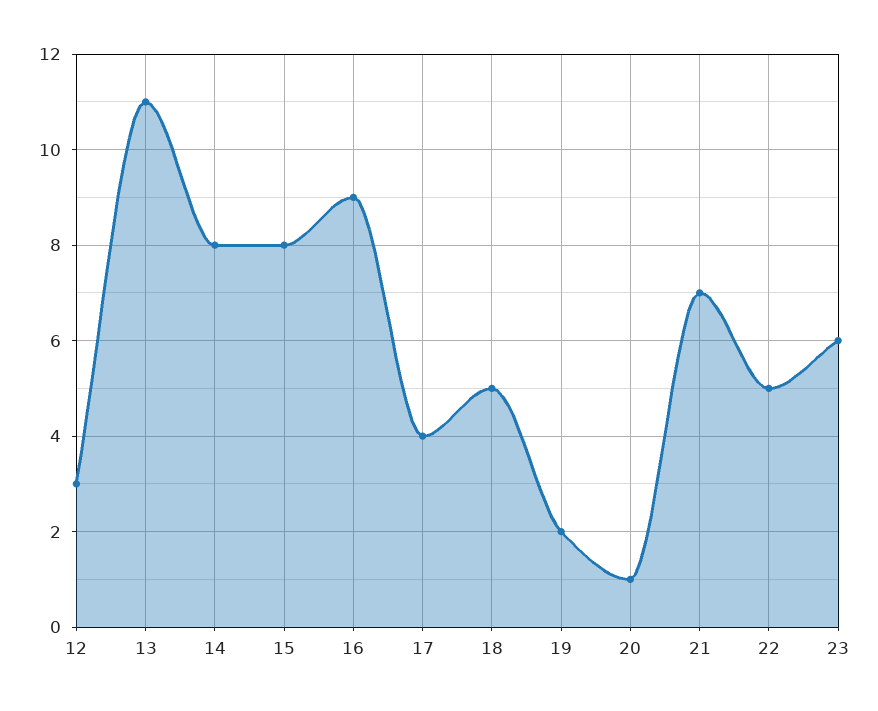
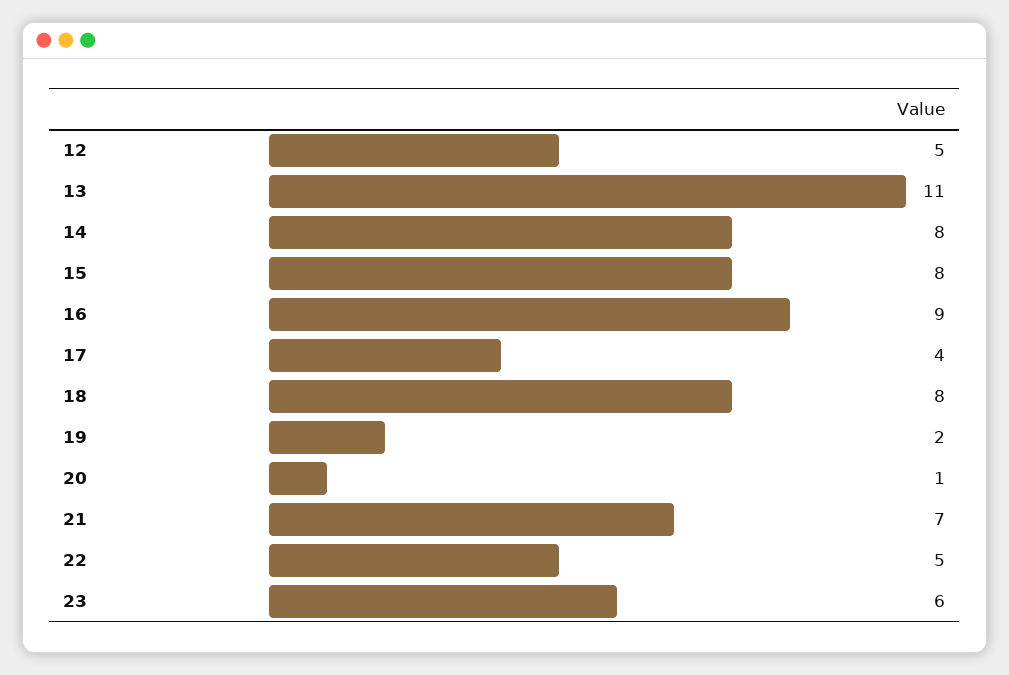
12: 3 -> 5
18: 5 -> 8

